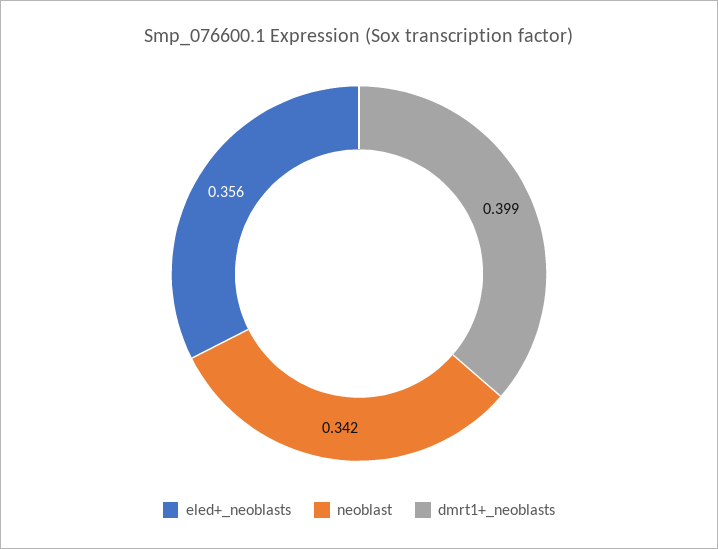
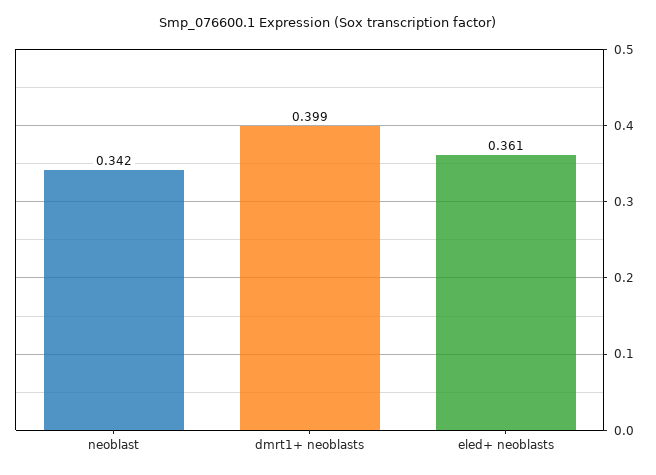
eled+_neoblasts: 0.356 -> 0.361

